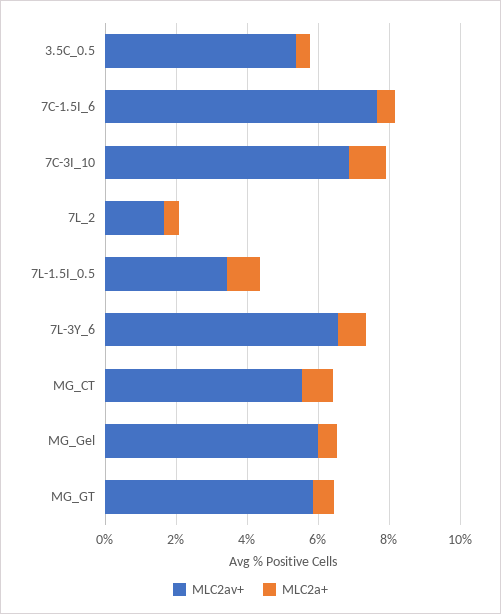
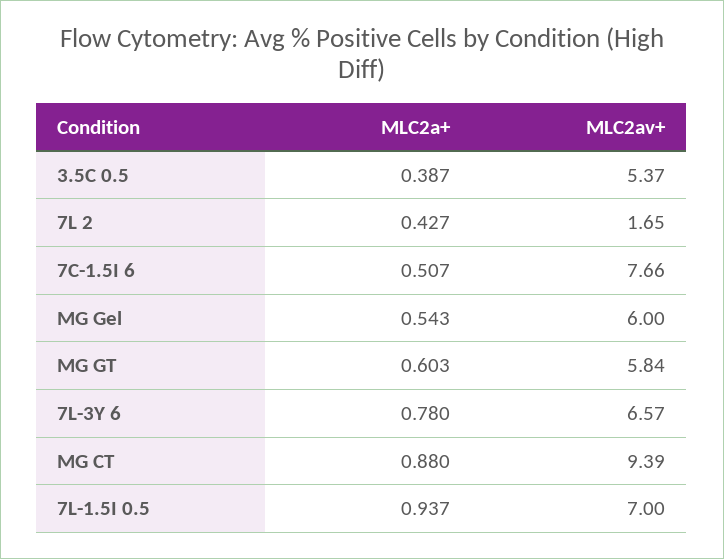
MLC2av+, 7C-3I_10: 7 -> none
MLC2a+, 7C-3I_10: 1 -> none
MLC2av+, 7L-1.5I_0.5: 3.5 -> 7
MLC2av+, MG_CT: 5.5 -> 9.39

